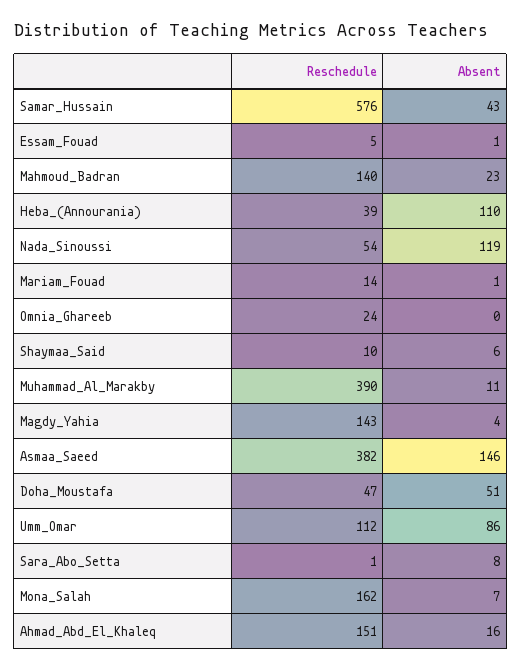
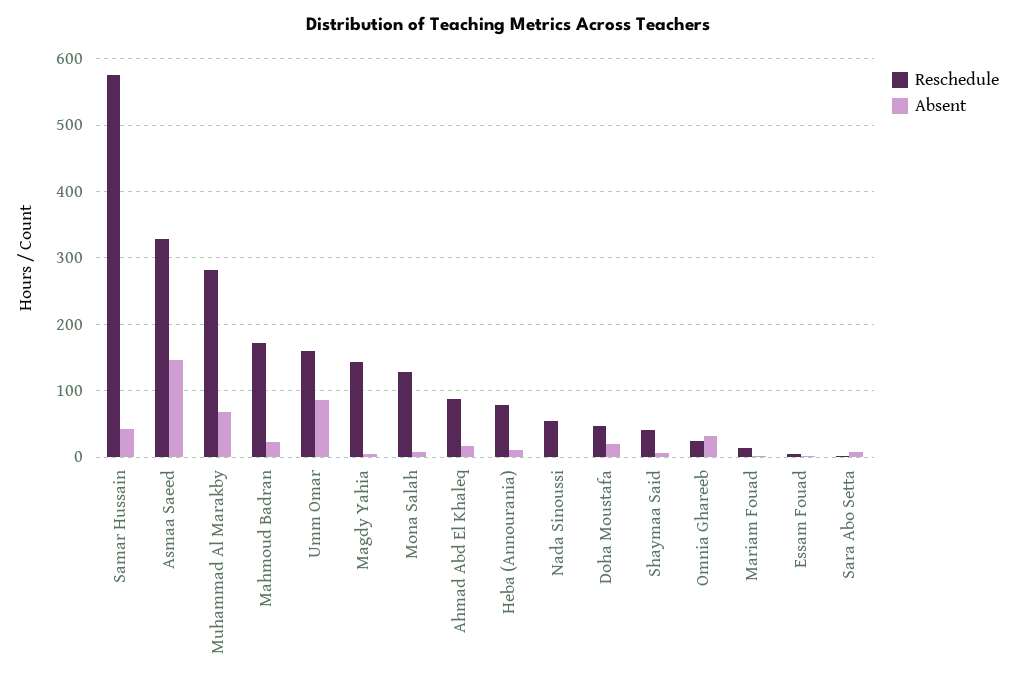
Reschedule, Mahmoud_Badran: 140 -> 170
Reschedule, Heba_(Annourania): 39 -> 80
Absent, Heba_(Annourania): 110 -> 10
Absent, Nada_Sinoussi: 119 -> 0
Absent, Omnia_Ghareeb: 0 -> 30
Reschedule, Shaymaa_Said: 10 -> 40
Reschedule, Muhammad_Al_Marakby: 390 -> 280
Absent, Muhammad_Al_Marakby: 11 -> 70
Reschedule, Asmaa_Saeed: 382 -> 330
Absent, Doha_Moustafa: 51 -> 20
Reschedule, Umm_Omar: 112 -> 160
Reschedule, Mona_Salah: 162 -> 130
Reschedule, Ahmad_Abd_El_Khaleq: 151 -> 90

